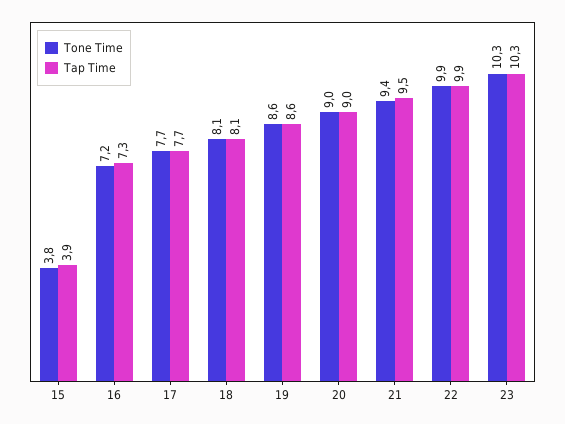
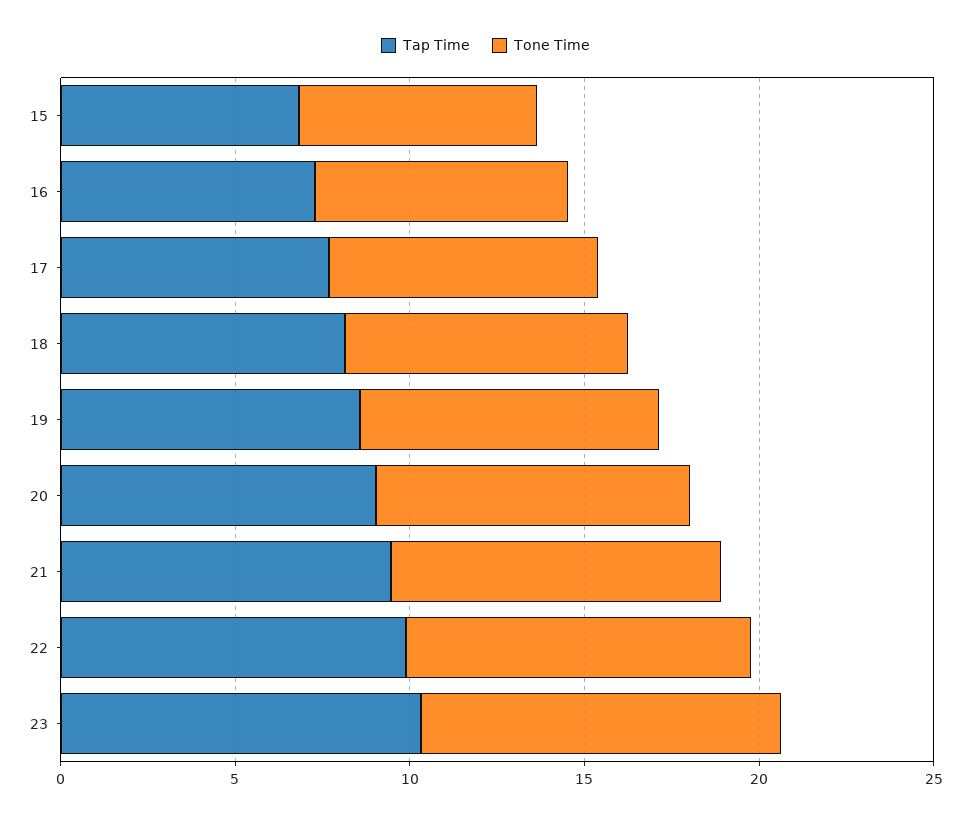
Tone Time, 15: 3.8 -> 7
Tap Time, 15: 3.9 -> 7

